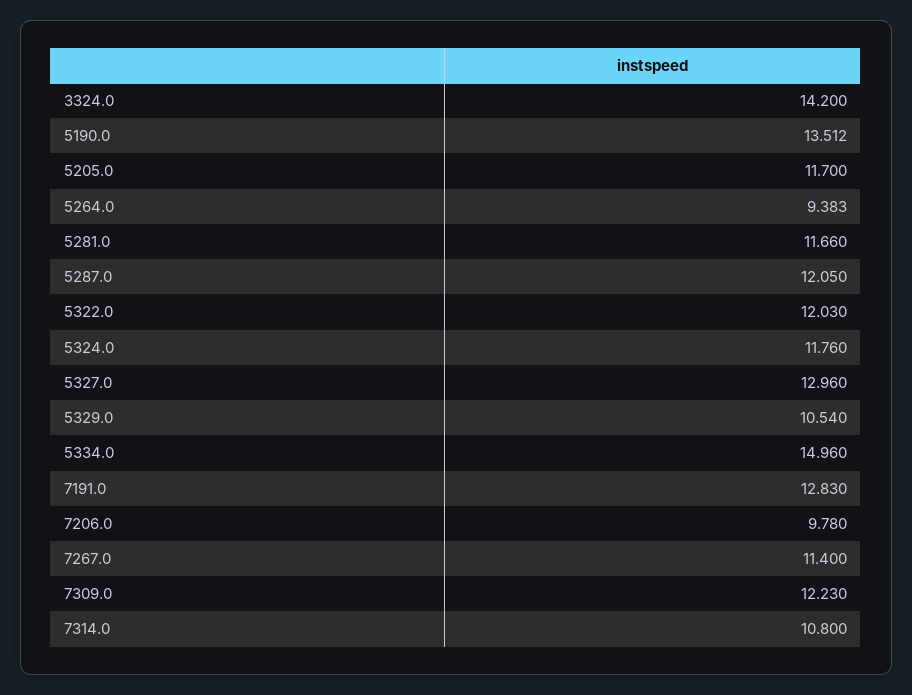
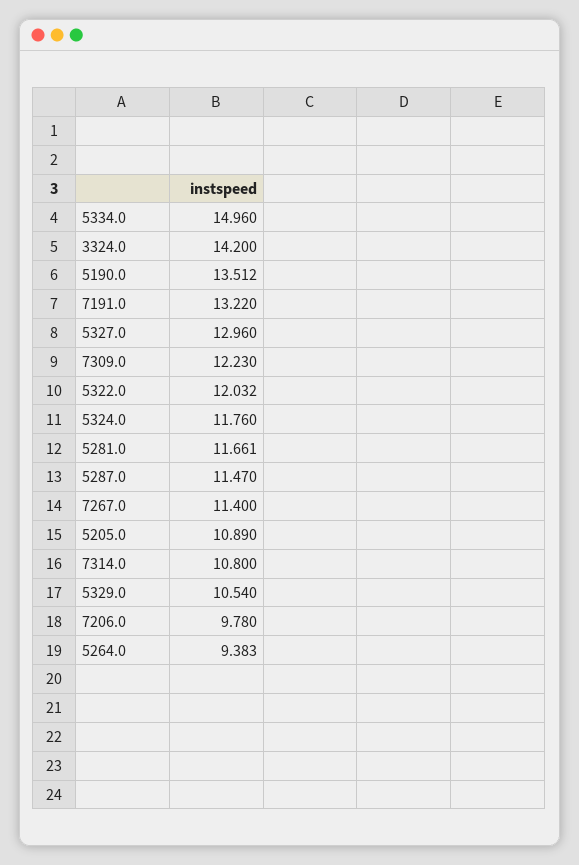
5205.0: 11.7 -> 10.89
5281.0: 11.66 -> 11.661
5287.0: 12.05 -> 11.47
5322.0: 12.03 -> 12.032
7191.0: 12.83 -> 13.22

